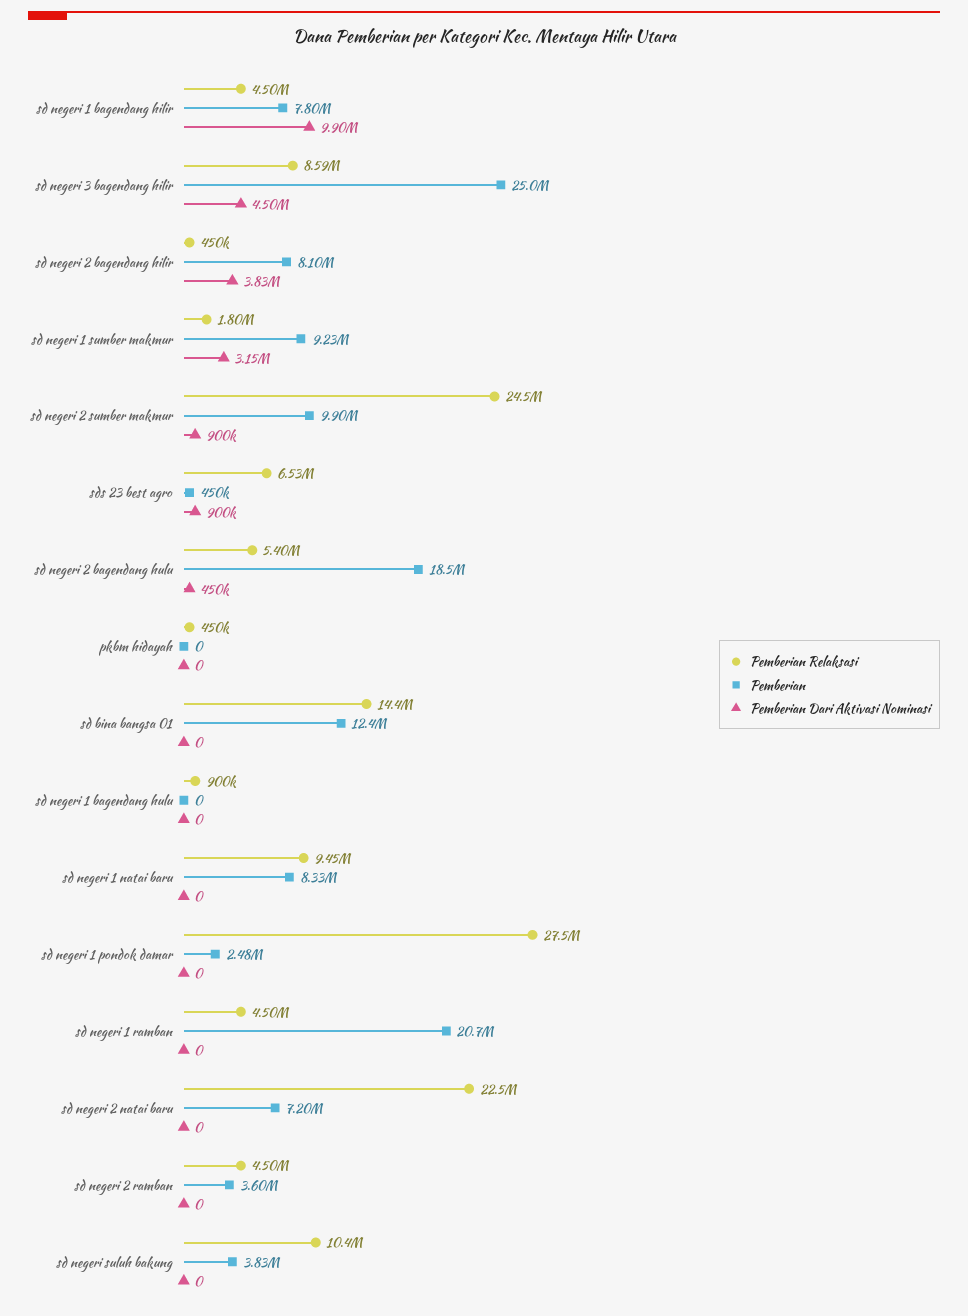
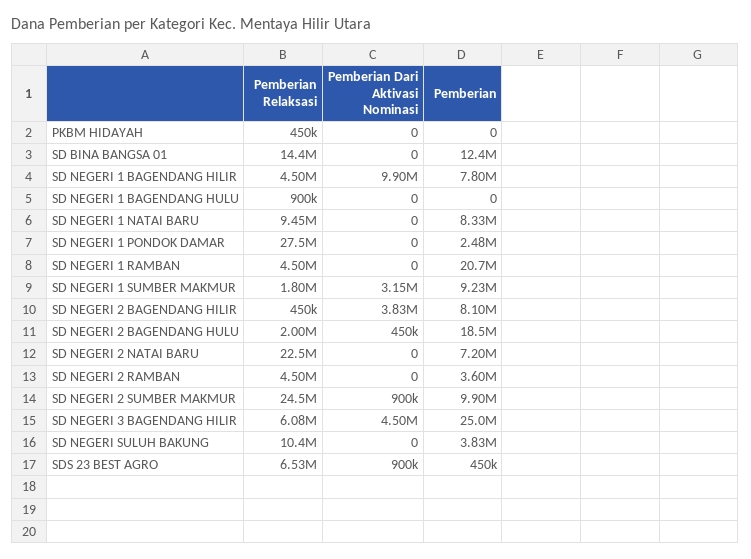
Pemberian Relaksasi, sd negeri 3 bagendang hilir: 8590000 -> 6080000
Pemberian Relaksasi, sd negeri 2 bagendang hulu: 5400000 -> 2000000

